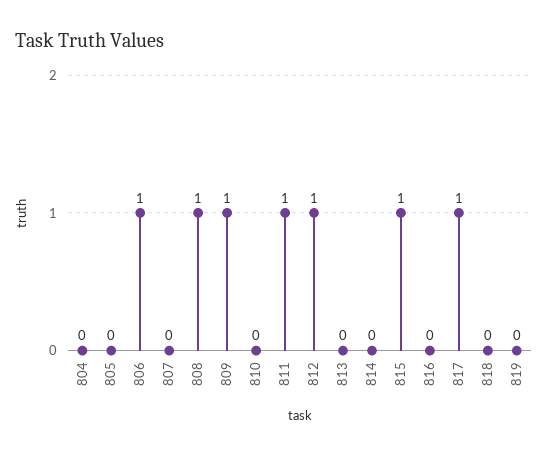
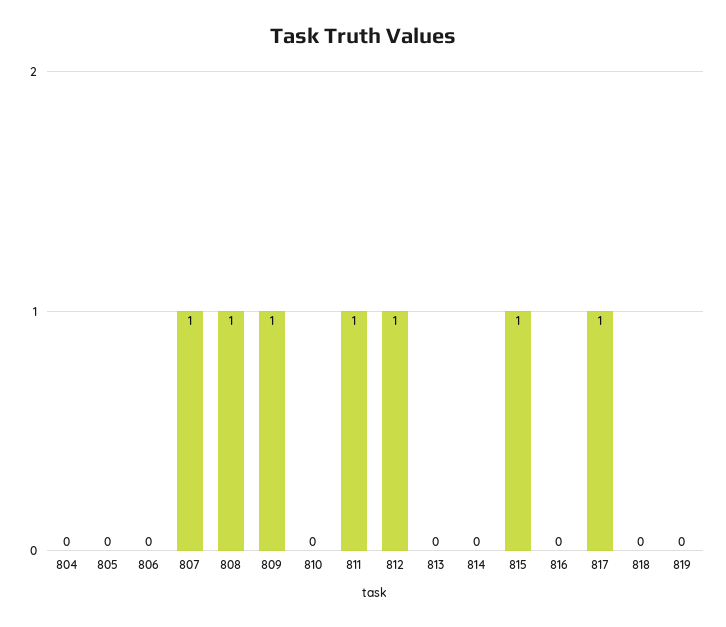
806: 1 -> 0
807: 0 -> 1

